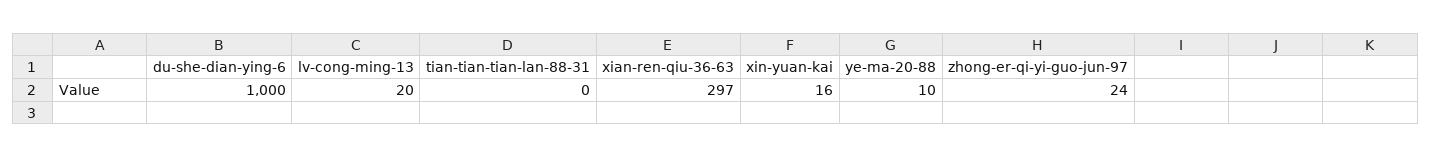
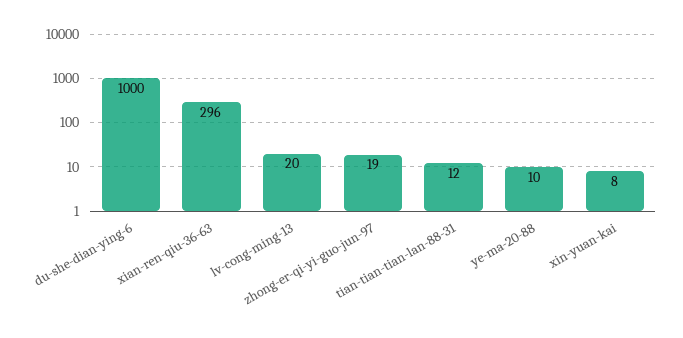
tian-tian-tian-lan-88-31: 0 -> 12
xian-ren-qiu-36-63: 297 -> 296
xin-yuan-kai: 16 -> 8
zhong-er-qi-yi-guo-jun-97: 24 -> 19

